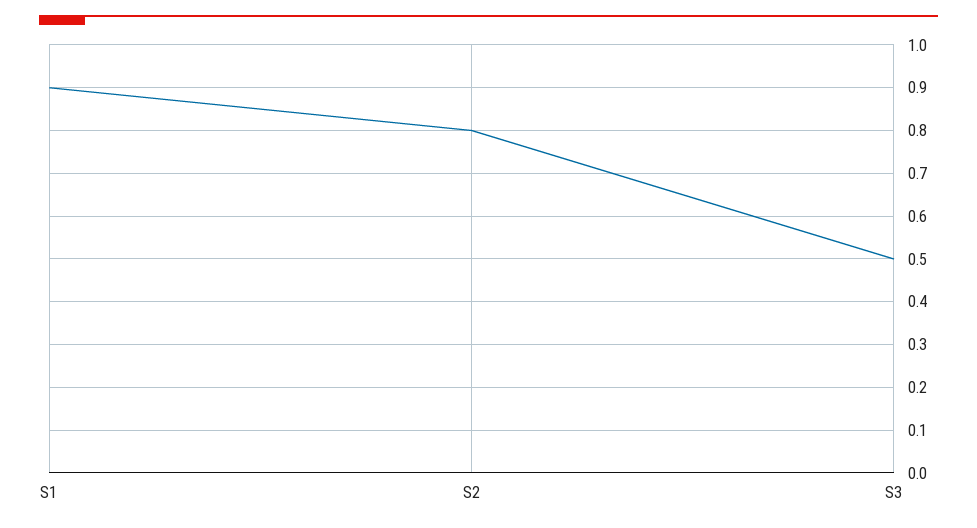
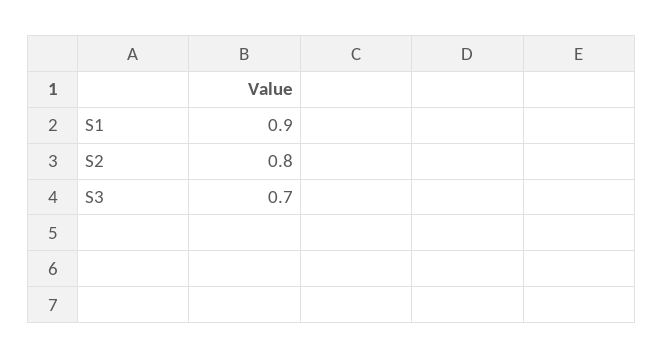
S3: 0.5 -> 0.7

